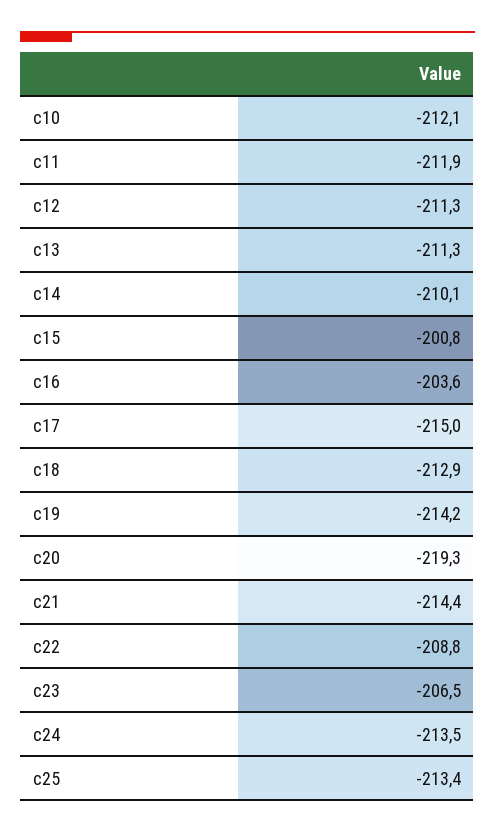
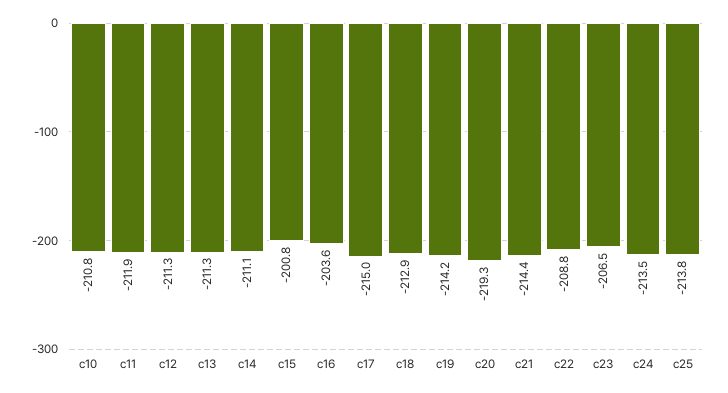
c10: -212.1 -> -210.8
c14: -210.1 -> -211.1
c25: -213.4 -> -213.8

